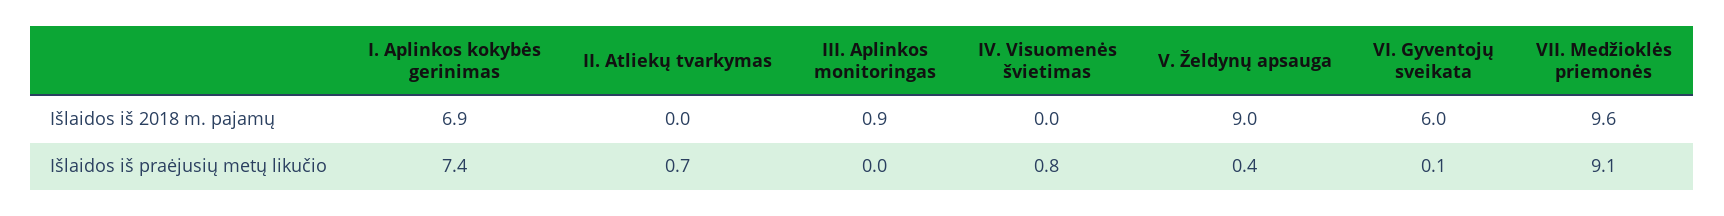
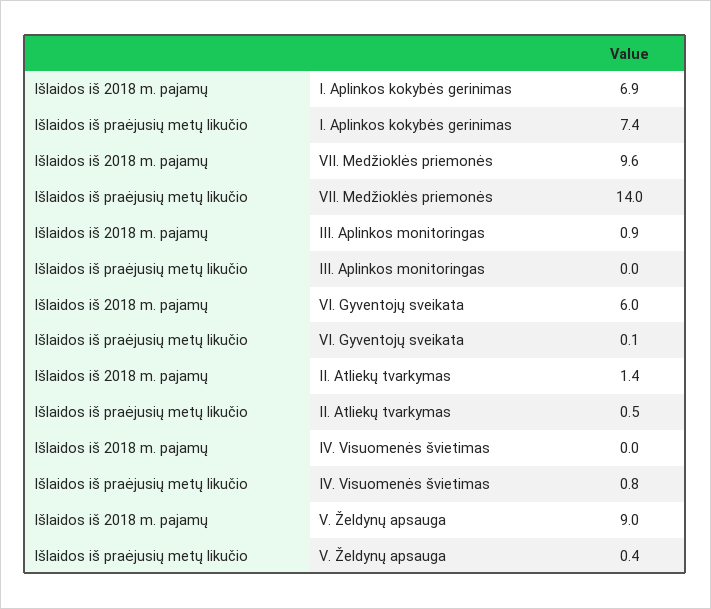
II. Atliekų tvarkymas, Išlaidos iš 2018 m. pajamų: 0 -> 1.4
II. Atliekų tvarkymas, Išlaidos iš praėjusių metų likučio: 0.7 -> 0.5
VII. Medžioklės priemonės, Išlaidos iš praėjusių metų likučio: 9.1 -> 14

